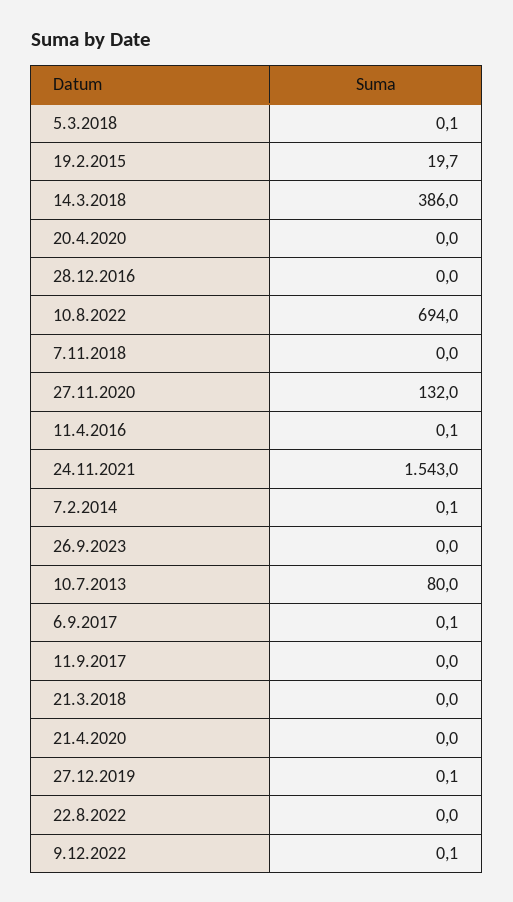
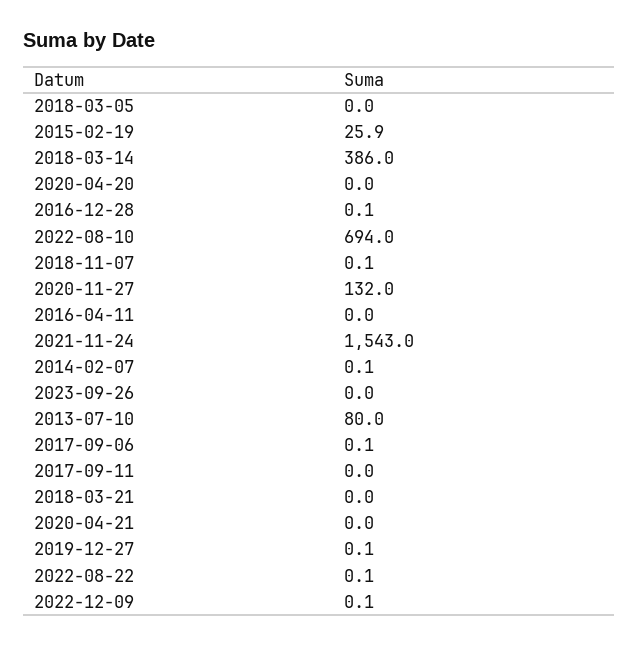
5.3.2018: 0.1 -> 0
19.2.2015: 19.7 -> 25.9
28.12.2016: 0 -> 0.1
7.11.2018: 0 -> 0.1
11.4.2016: 0.1 -> 0
22.8.2022: 0 -> 0.1

